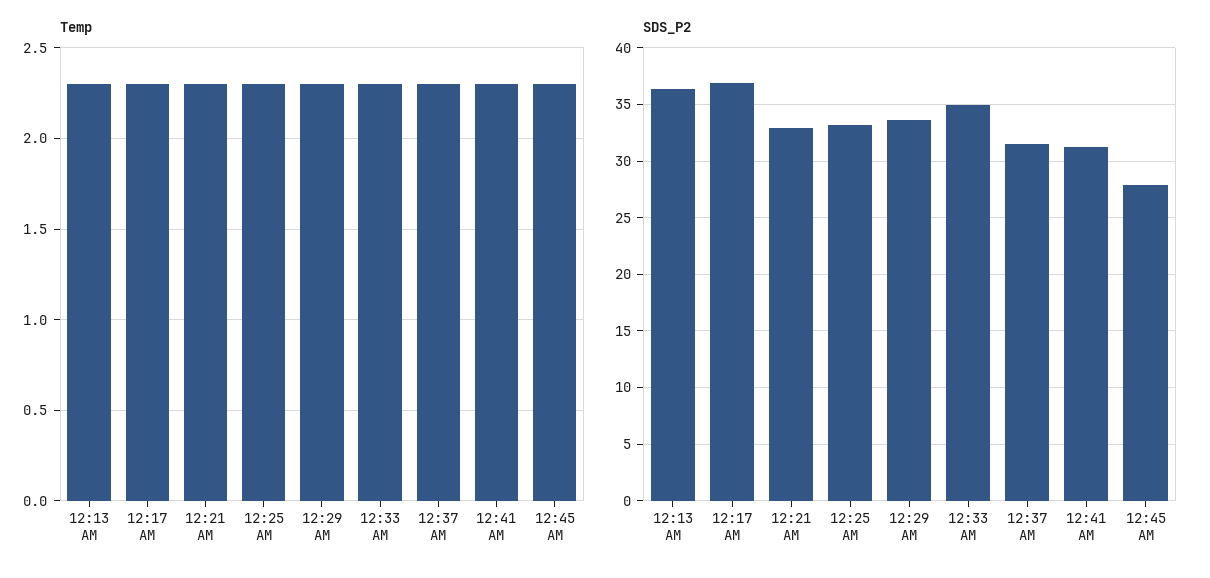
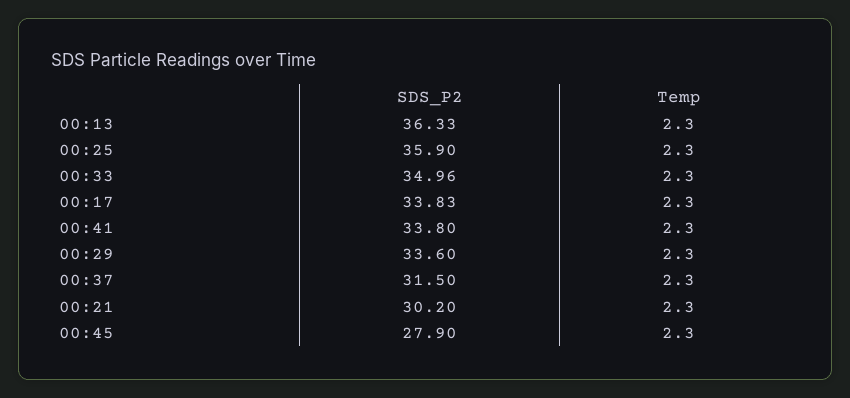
SDS_P2, 12:17 AM: 37 -> 33.83
SDS_P2, 12:21 AM: 33 -> 30.2
SDS_P2, 12:25 AM: 33 -> 35.9
SDS_P2, 12:41 AM: 31 -> 33.8

